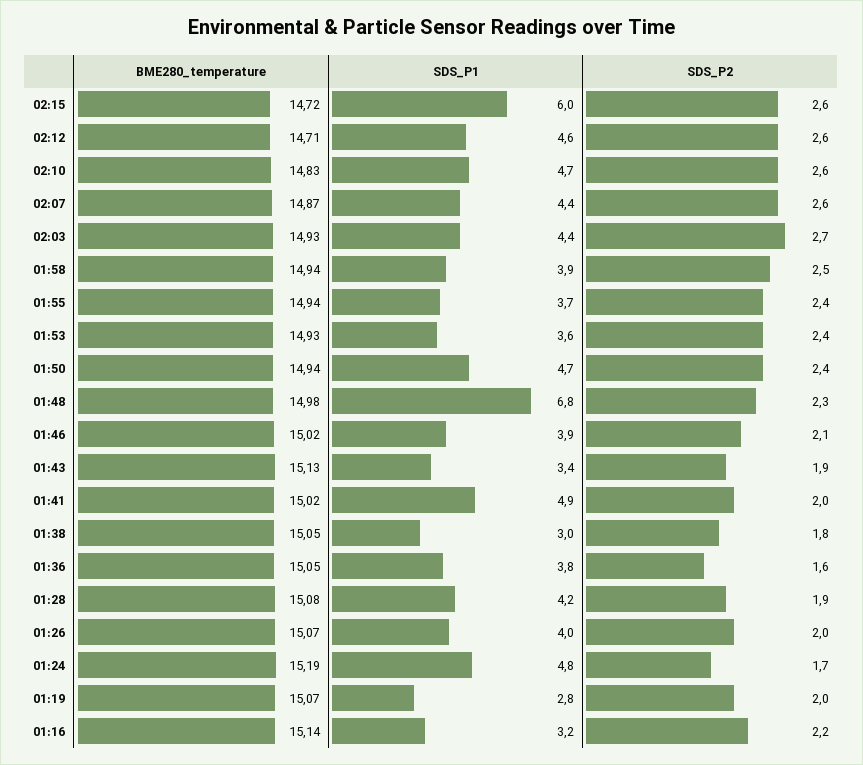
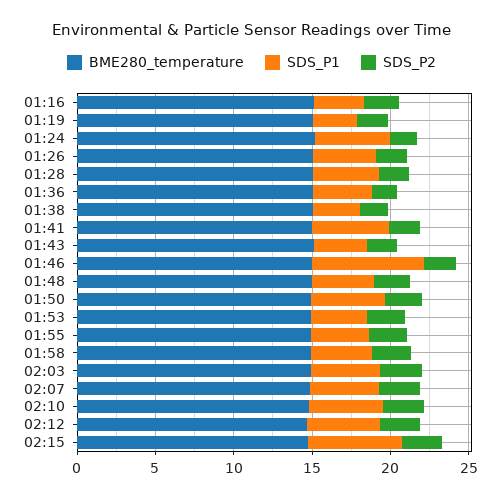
SDS_P1, 01:48: 6.8 -> 4
SDS_P1, 01:46: 3.9 -> 7

